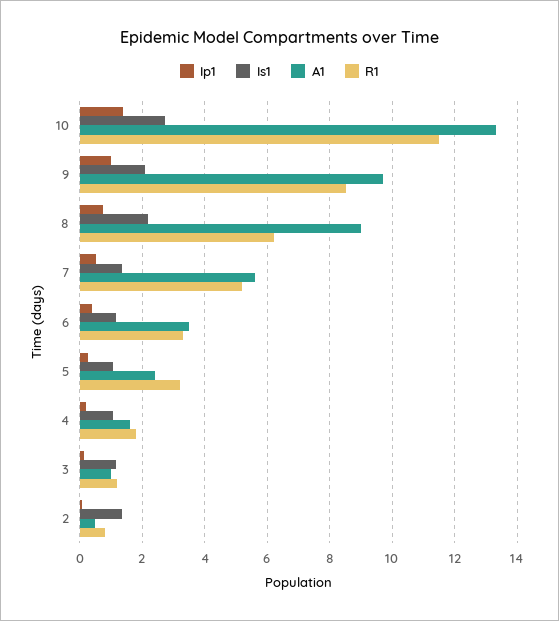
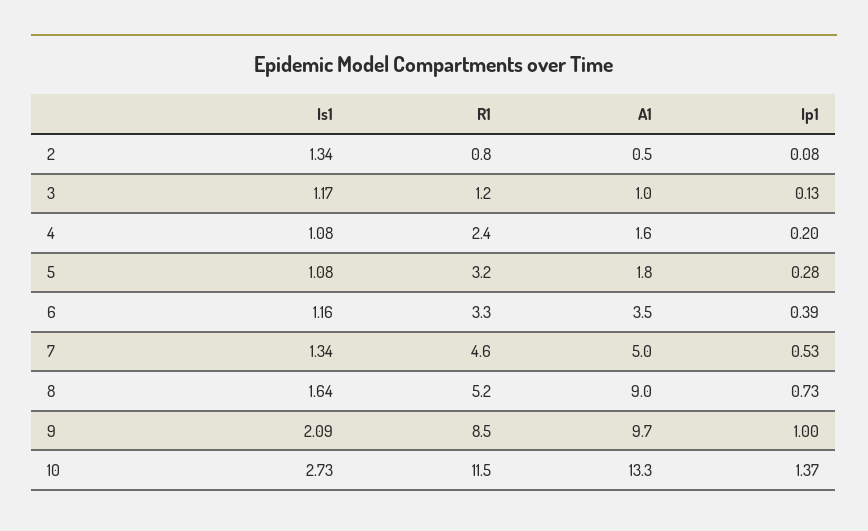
Is1, 8: 2.2 -> 1.64
R1, 8: 6.2 -> 5.2
A1, 7: 5.6 -> 5
R1, 7: 5.2 -> 4.6
A1, 5: 2.4 -> 1.8
R1, 4: 1.8 -> 2.4

